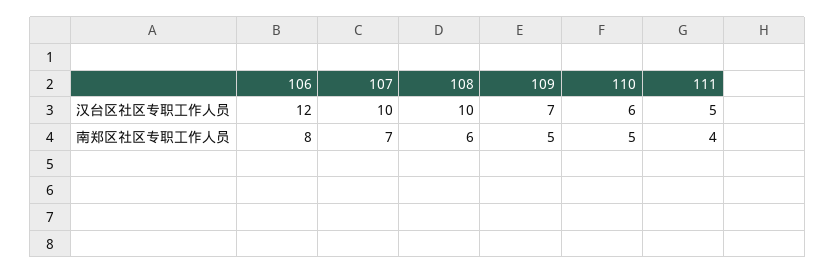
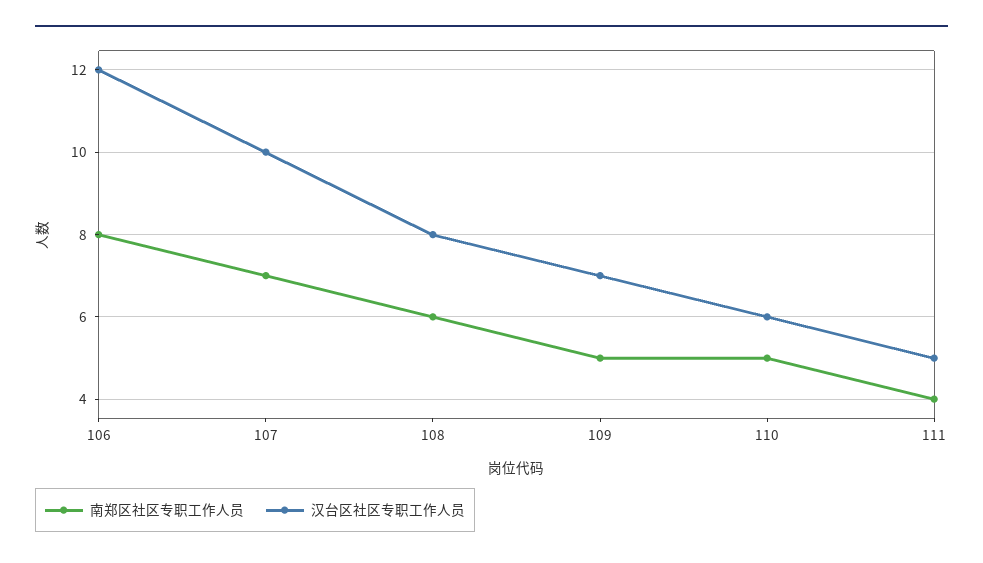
汉台区社区专职工作人员, 108: 10 -> 8

